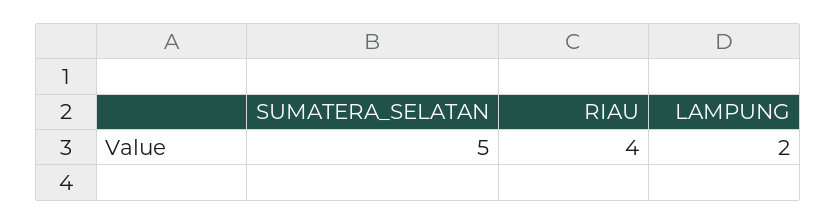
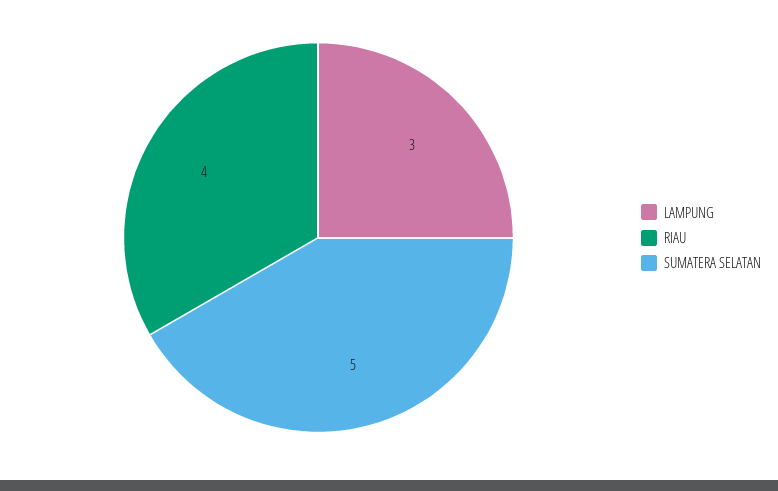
LAMPUNG: 2 -> 3

